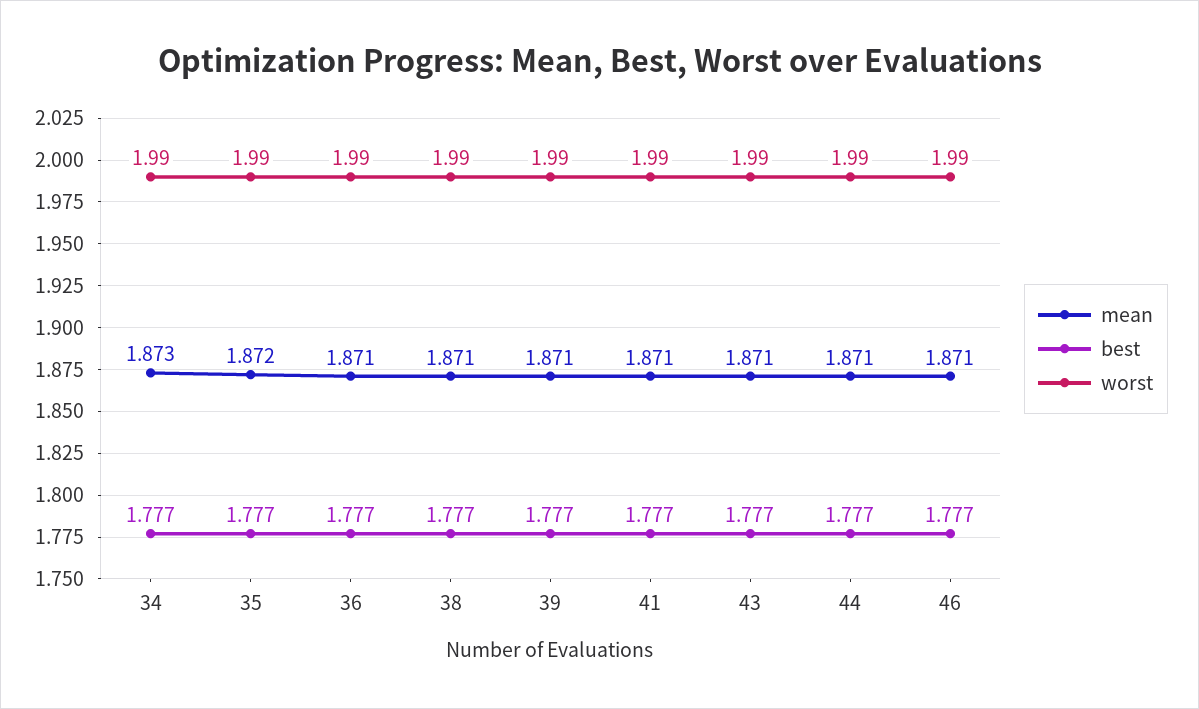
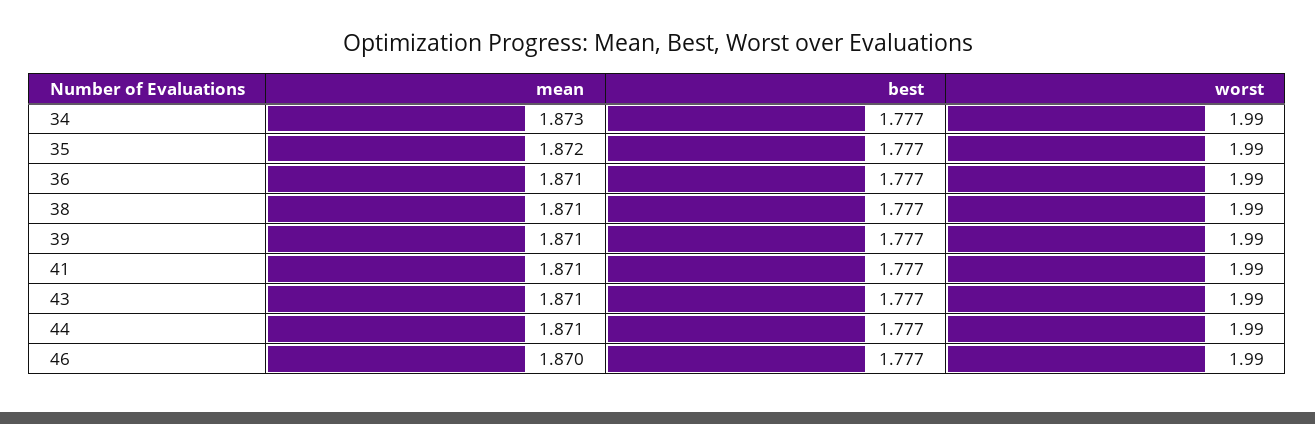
mean, 46: 1.871 -> 1.87

